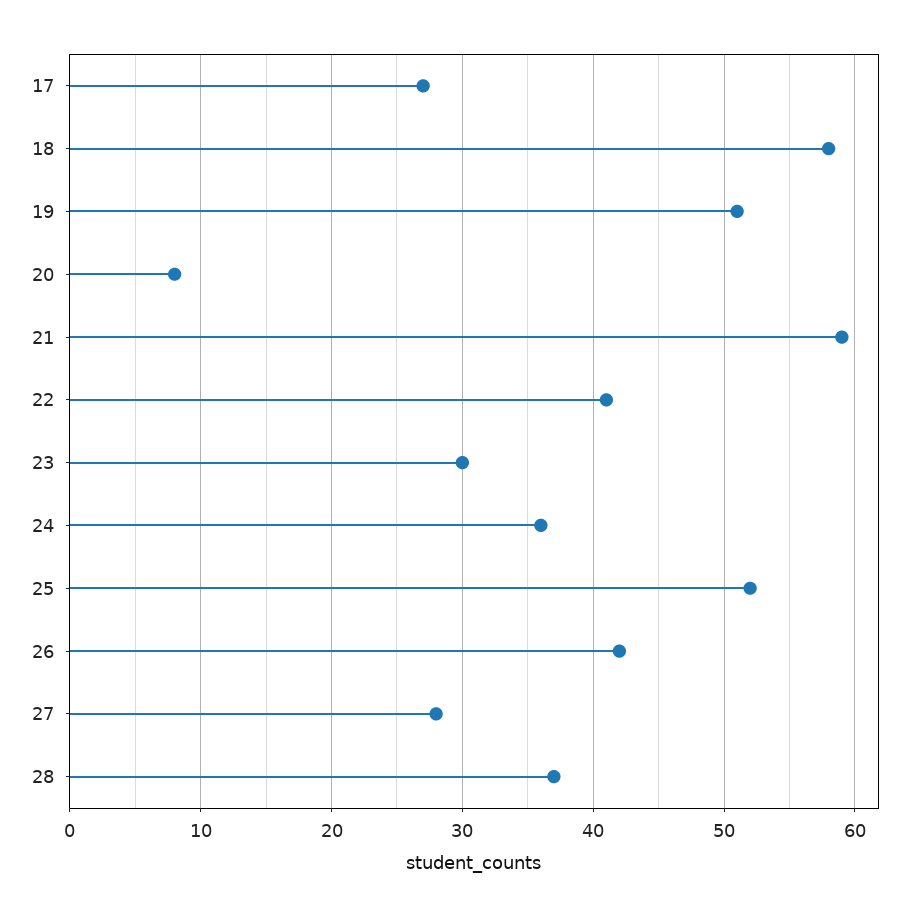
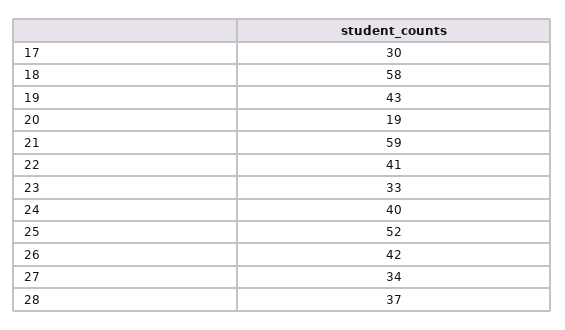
17: 27 -> 30
19: 51 -> 43
20: 8 -> 19
23: 30 -> 33
24: 36 -> 40
27: 28 -> 34

